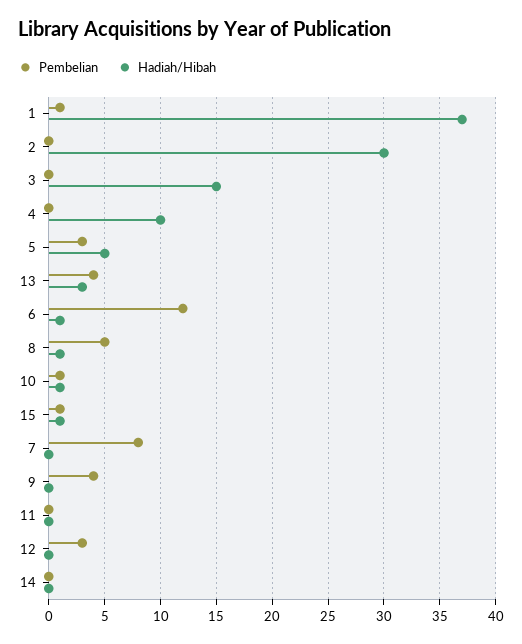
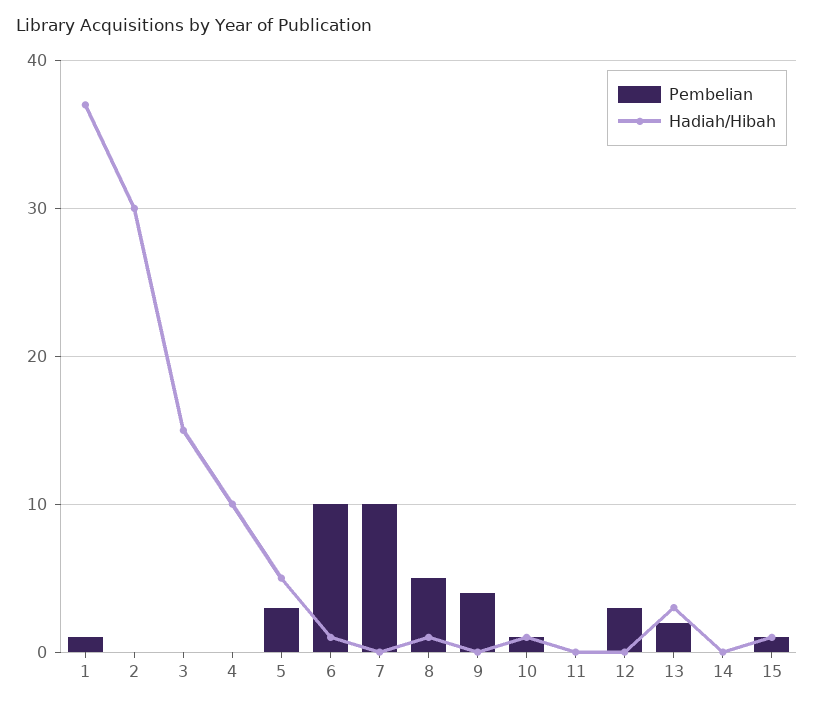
Pembelian, 13: 4 -> 2
Pembelian, 6: 12 -> 10
Pembelian, 7: 8 -> 10

